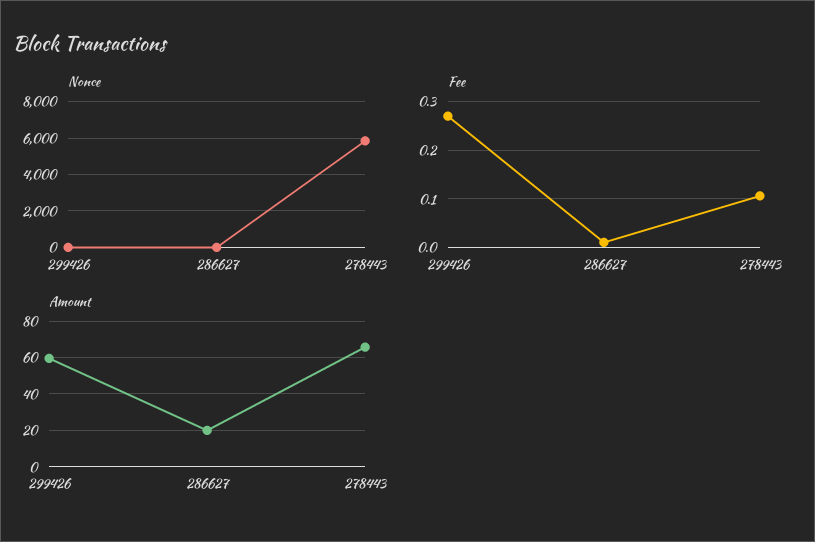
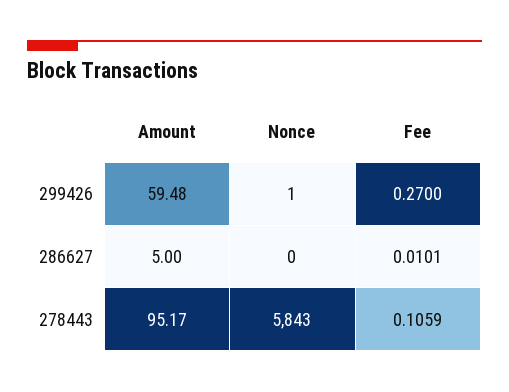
Amount, 286627: 20 -> 5
Amount, 278443: 65 -> 95.17

